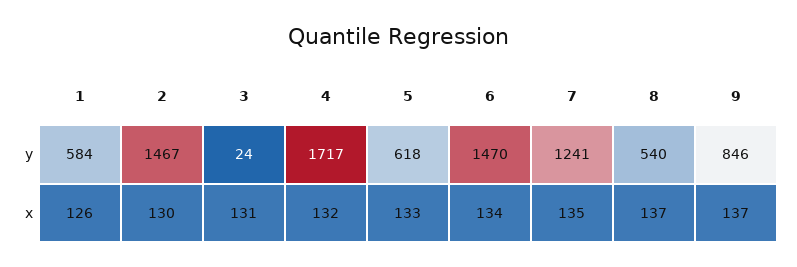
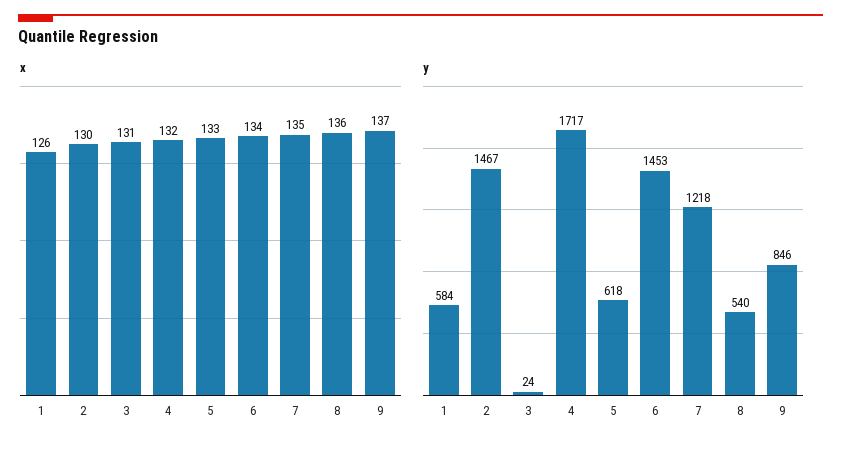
y, 6: 1470 -> 1453
y, 7: 1241 -> 1218
x, 8: 137 -> 136

